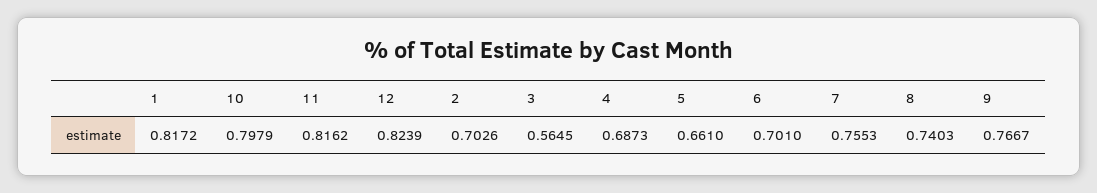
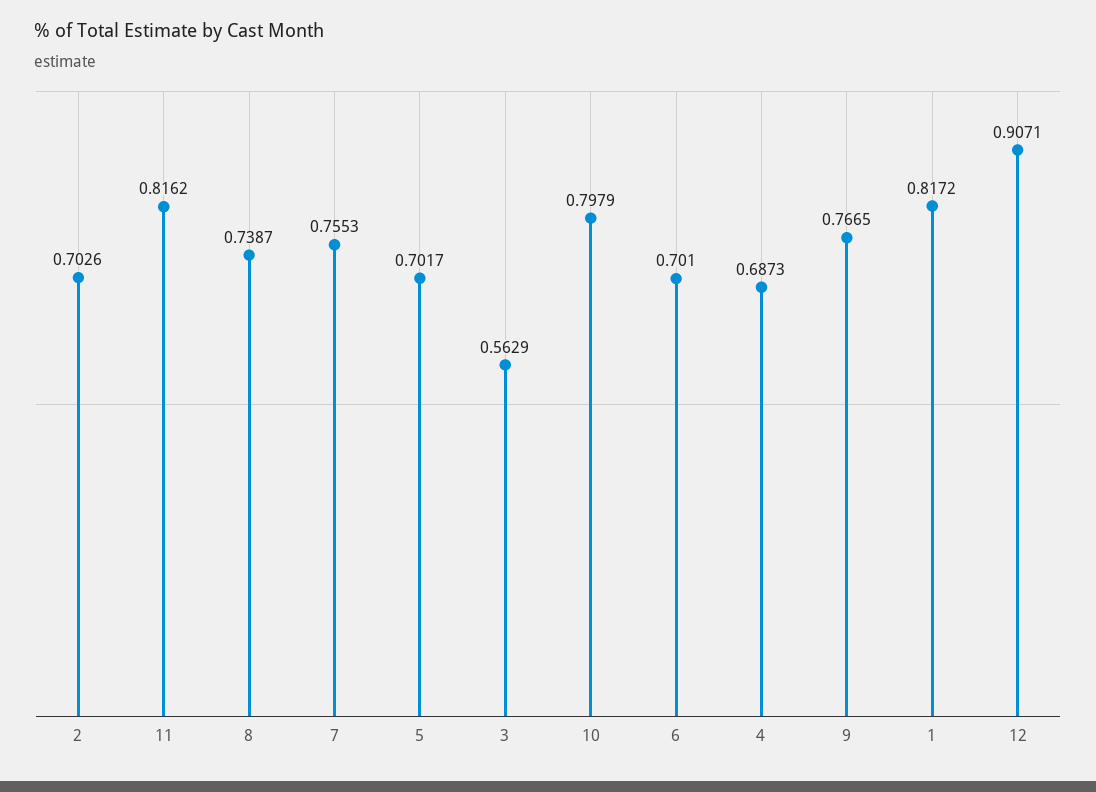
12: 0.8239 -> 0.9071
3: 0.5645 -> 0.5629
5: 0.661 -> 0.7017
8: 0.7403 -> 0.7387
9: 0.7667 -> 0.7665

